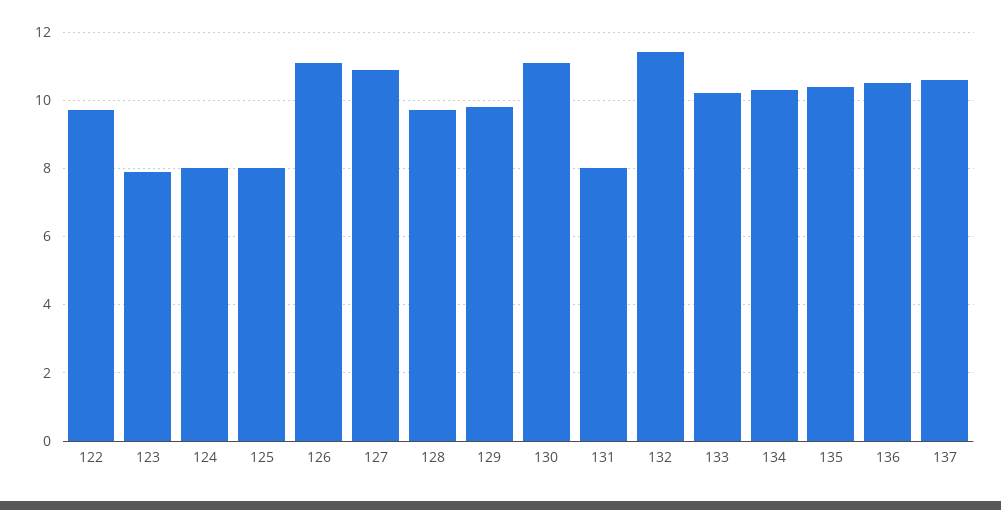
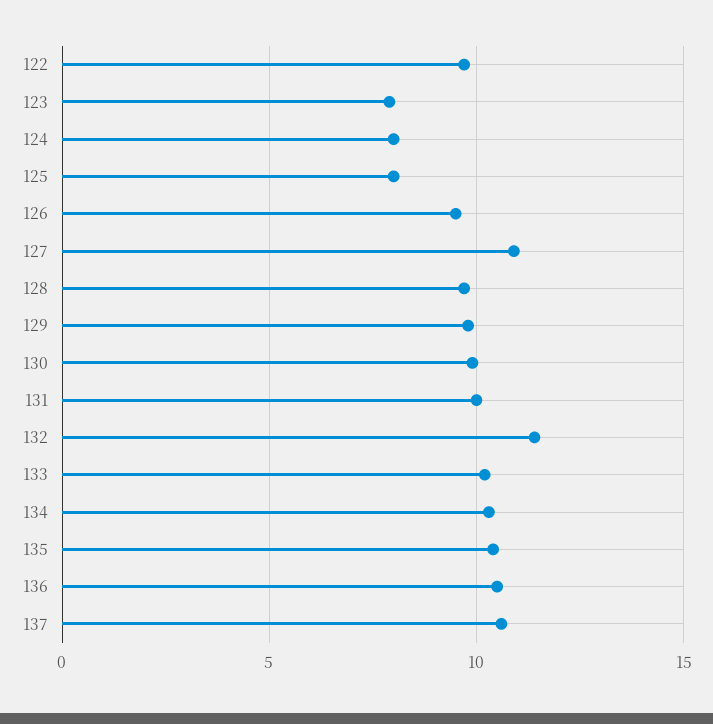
126: 11 -> 9.5
130: 11 -> 10
131: 8 -> 10

